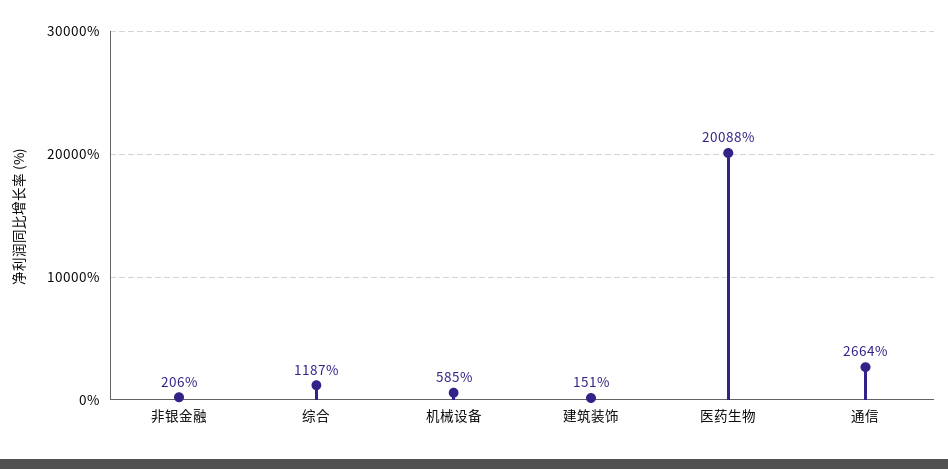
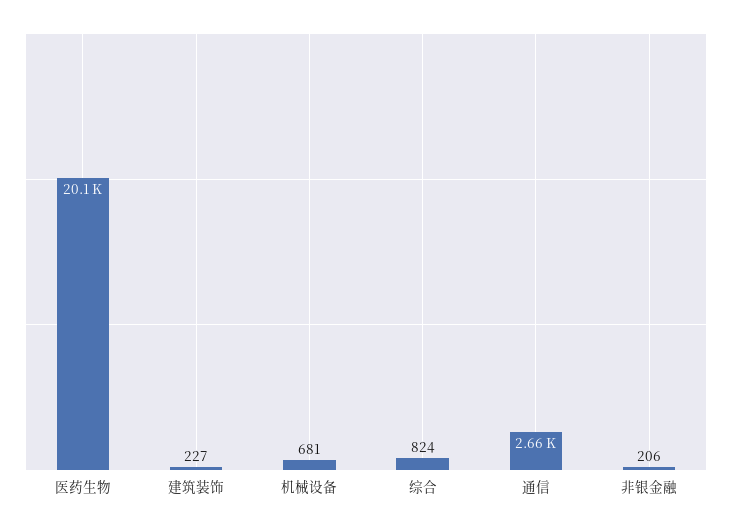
综合: 1187 -> 824
机械设备: 585 -> 681
建筑装饰: 151 -> 227

